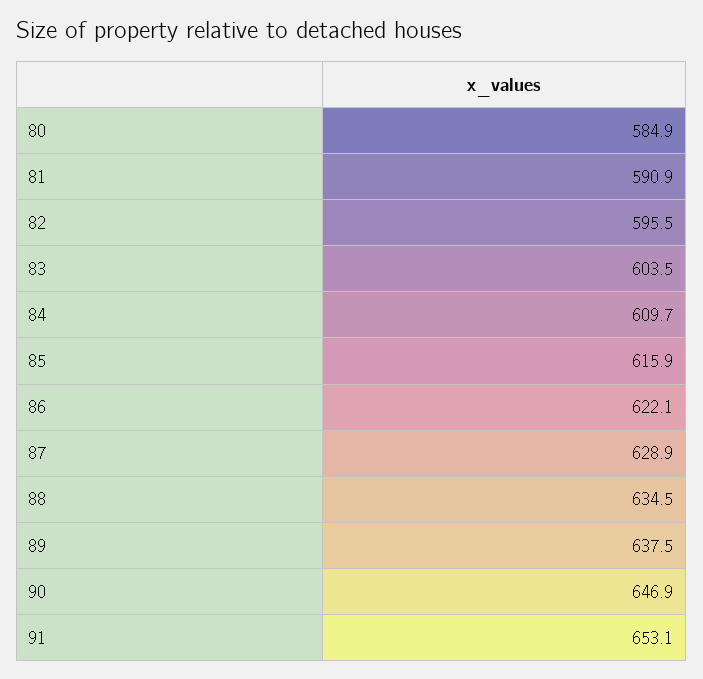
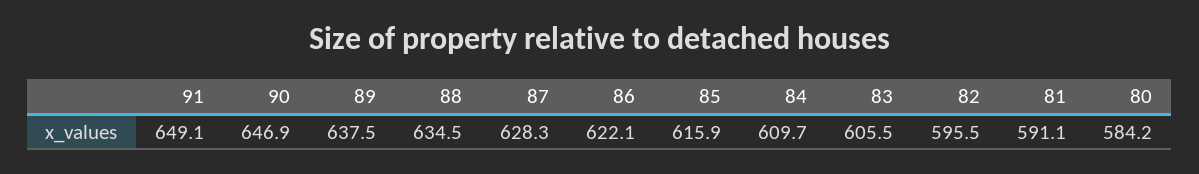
80: 584.9 -> 584.2
81: 590.9 -> 591.1
83: 603.5 -> 605.5
87: 628.9 -> 628.3
91: 653.1 -> 649.1

